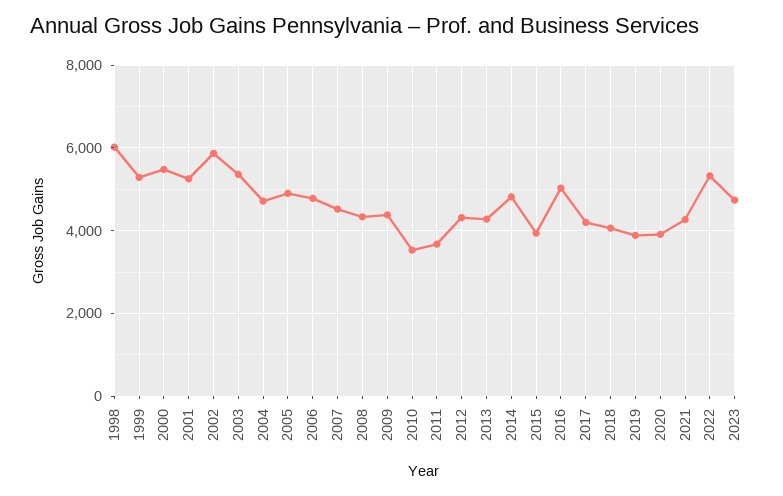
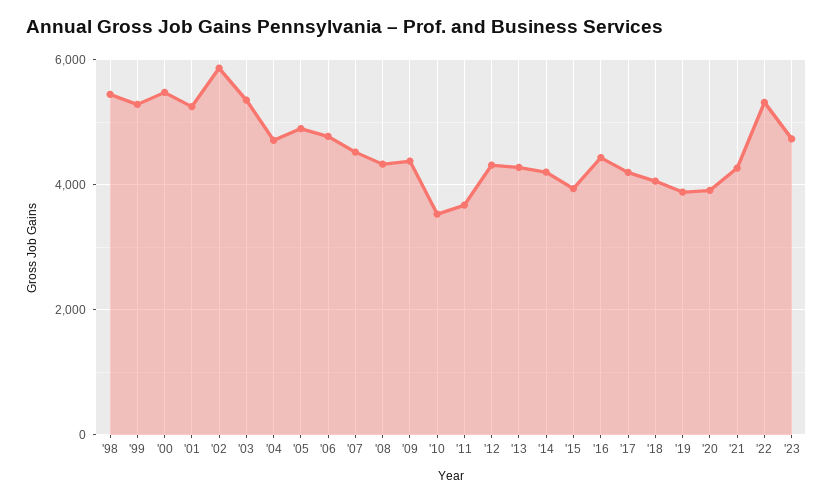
1998: 6000 -> 5400
2014: 4800 -> 4200
2016: 5000 -> 4400

